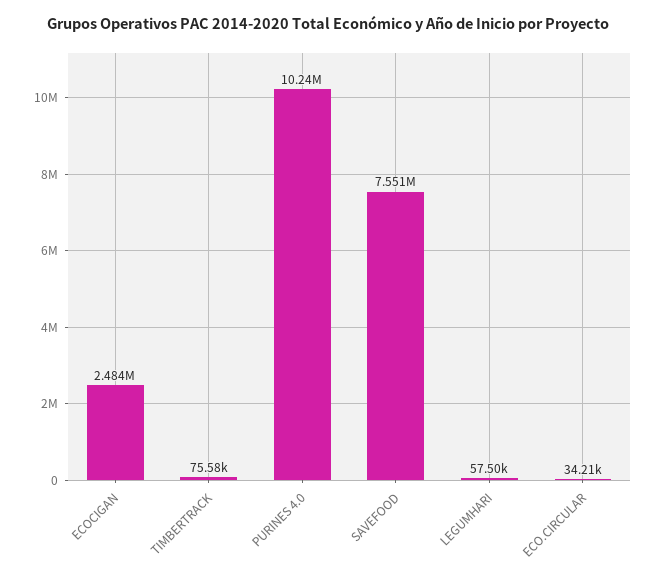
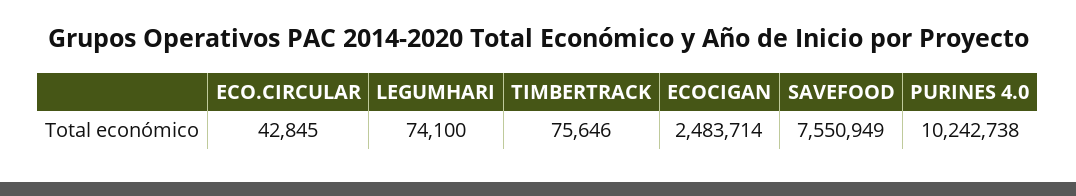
TIMBERTRACK: 75580 -> 75646
LEGUMHARI: 57500 -> 74100
ECO.CIRCULAR: 34210 -> 42845

